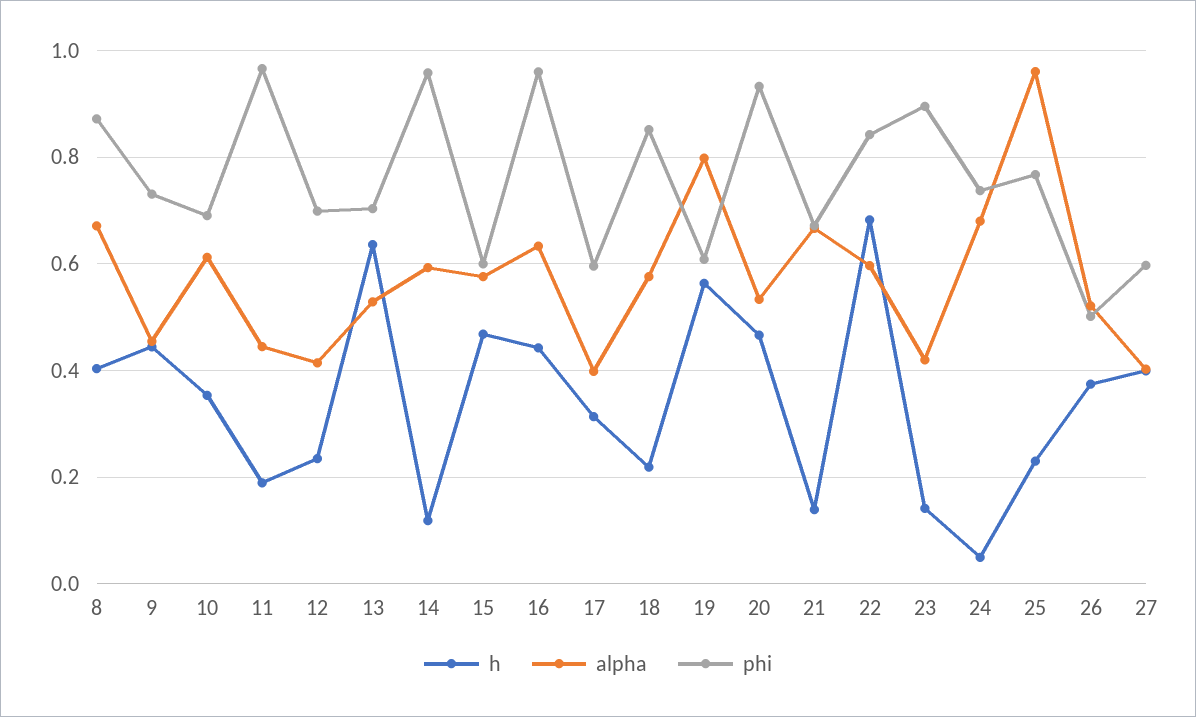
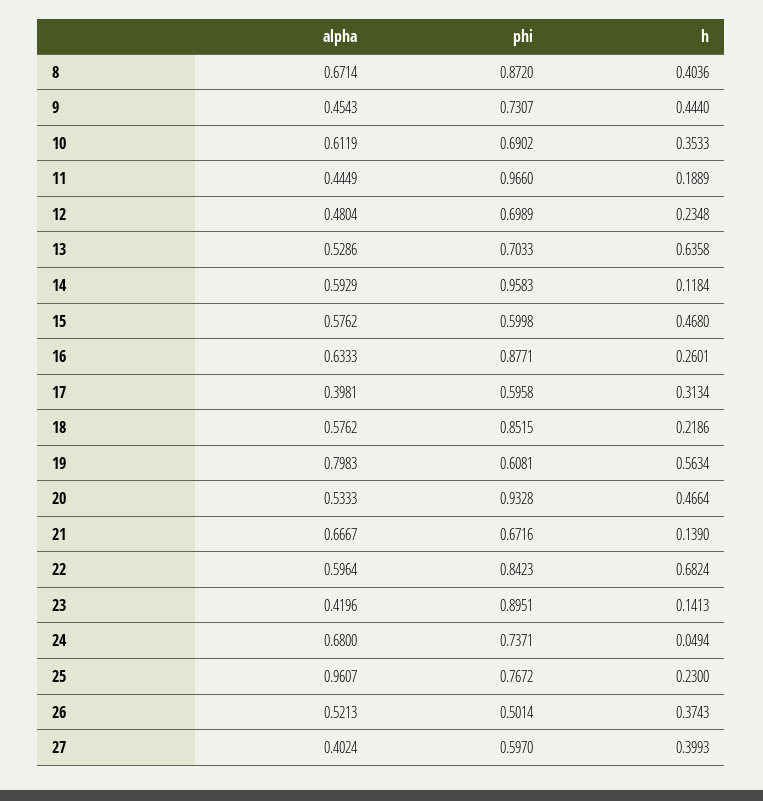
alpha, 12: 0.42 -> 0.4804
h, 16: 0.44 -> 0.2601
phi, 16: 0.96 -> 0.8771

